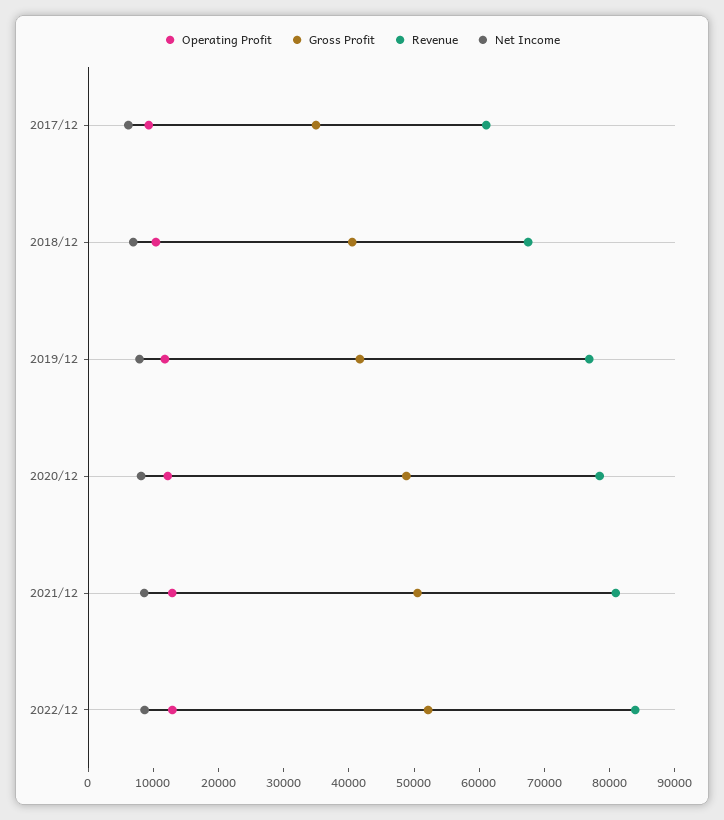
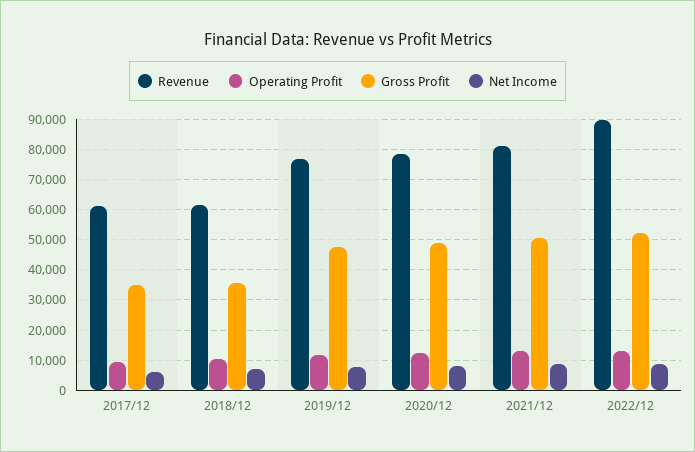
Gross Profit, 2018/12: 40000 -> 36000
Revenue, 2018/12: 68000 -> 62000
Gross Profit, 2019/12: 42000 -> 48000
Revenue, 2022/12: 84000 -> 90000

